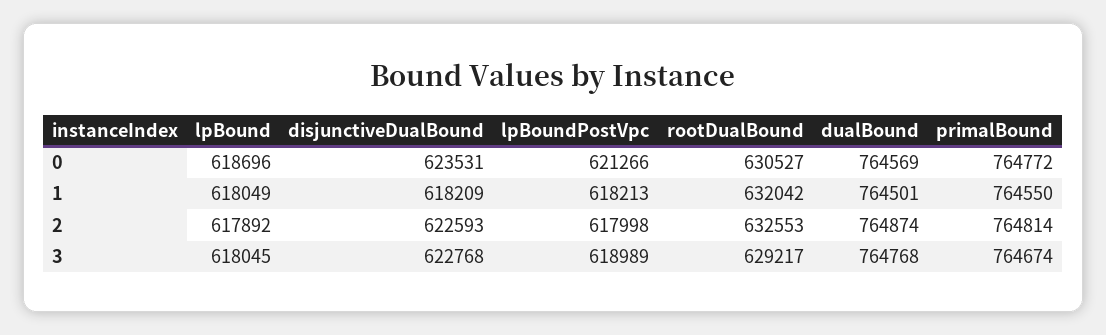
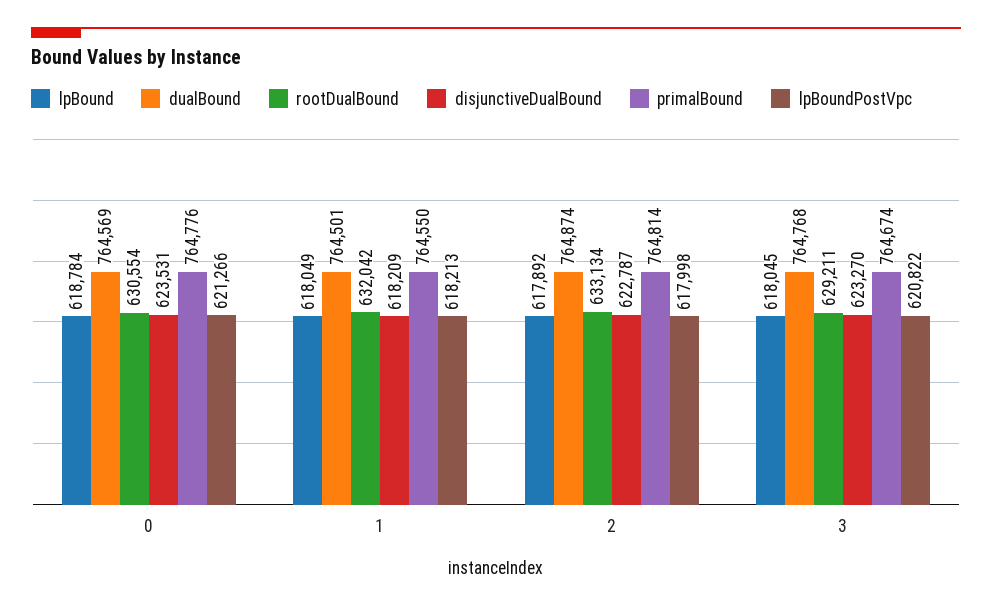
lpBound, 0: 618696 -> 618784
rootDualBound, 0: 630527 -> 630554
primalBound, 0: 764772 -> 764776
disjunctiveDualBound, 2: 622593 -> 622787
rootDualBound, 2: 632553 -> 633134
disjunctiveDualBound, 3: 622768 -> 623270
lpBoundPostVpc, 3: 618989 -> 620822
rootDualBound, 3: 629217 -> 629211

